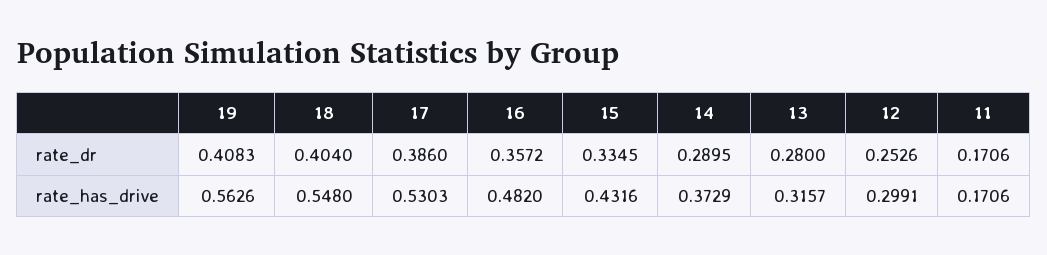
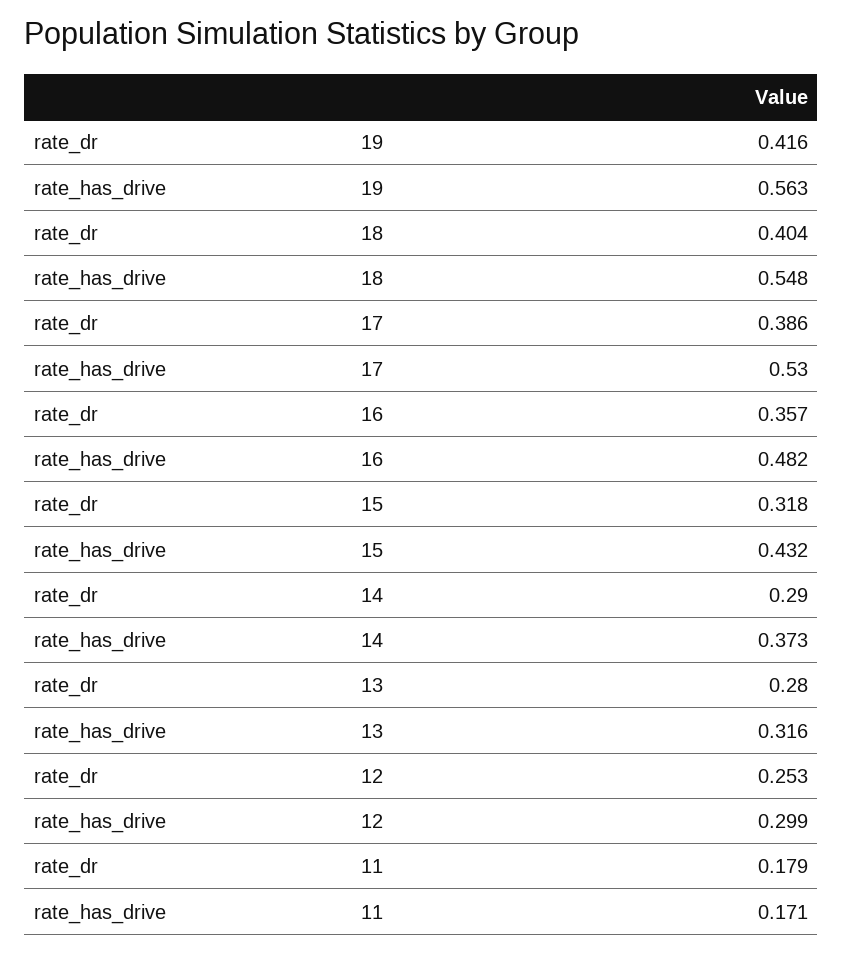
19, rate_dr: 0.4083 -> 0.416
15, rate_dr: 0.3345 -> 0.318
11, rate_dr: 0.1706 -> 0.179

